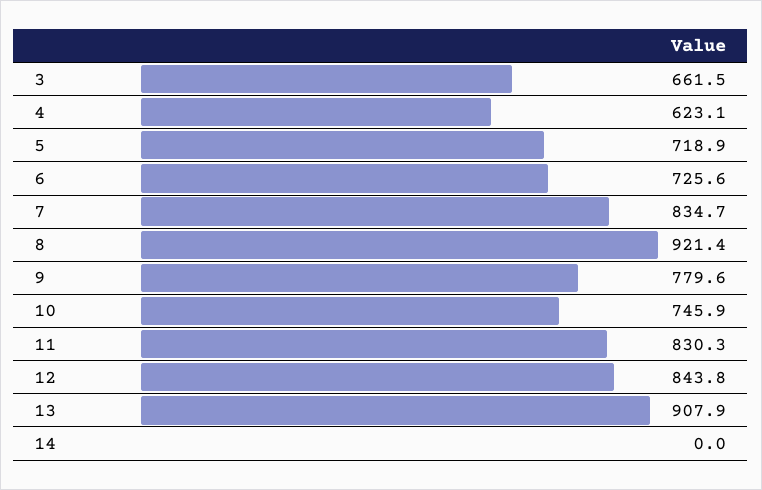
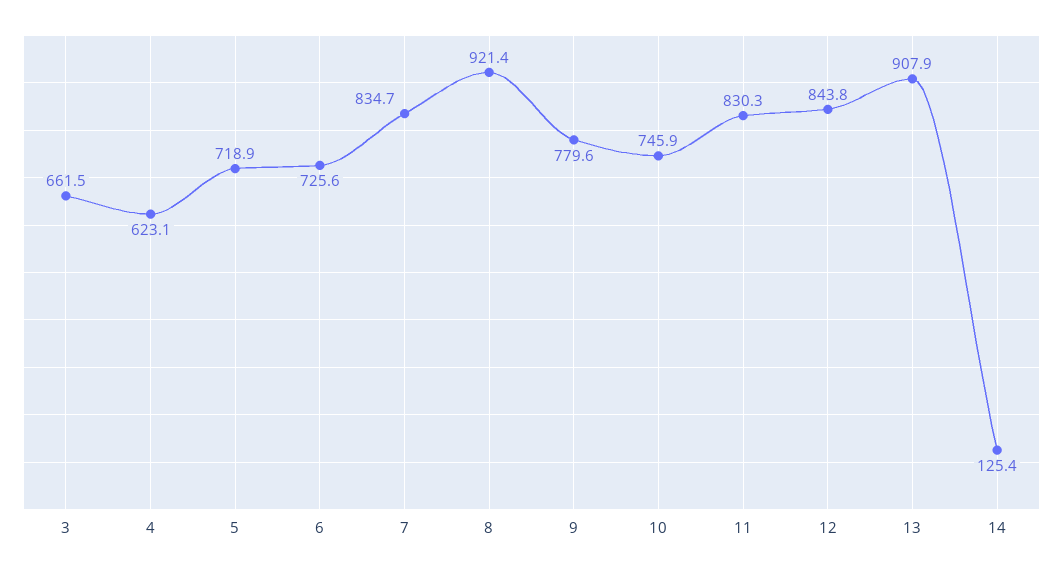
14: 0 -> 125.4

